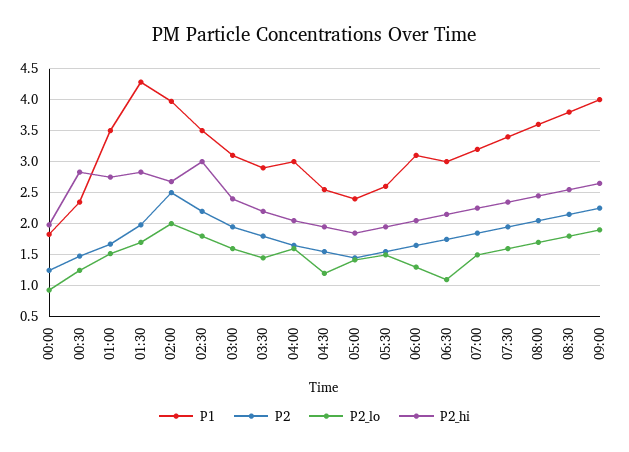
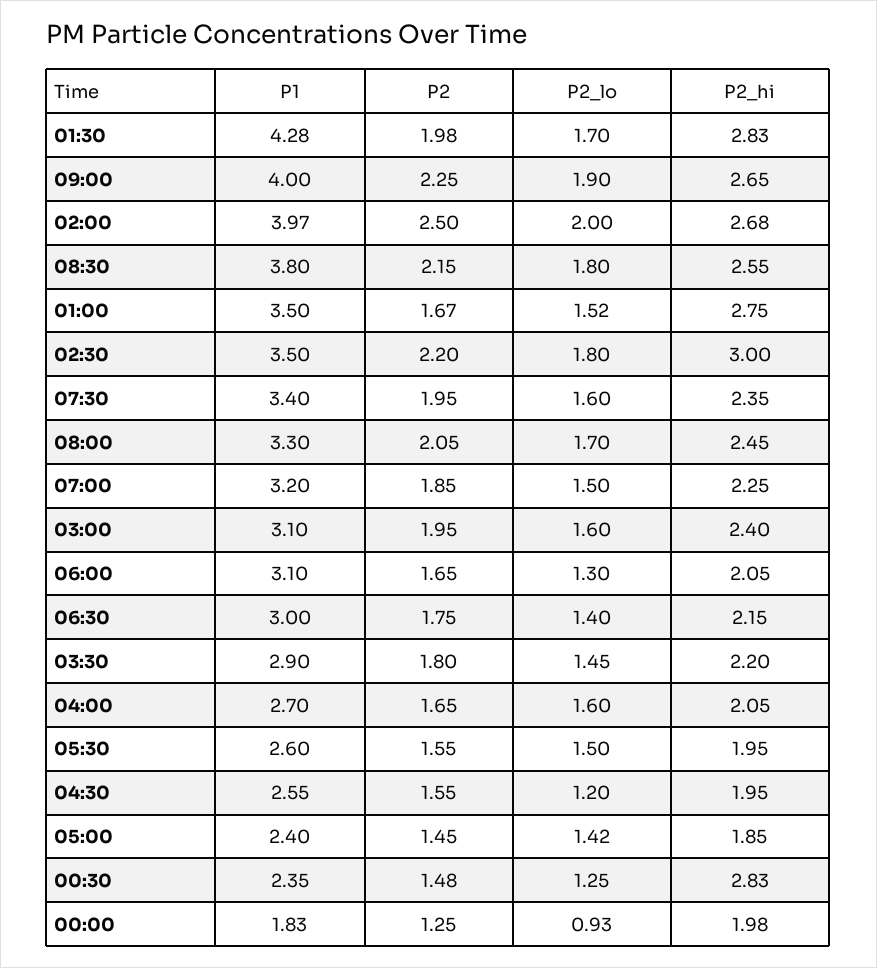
P1, 04:00: 3 -> 2.7
P2_lo, 06:30: 1.1 -> 1.4
P1, 08:00: 3.6 -> 3.3

